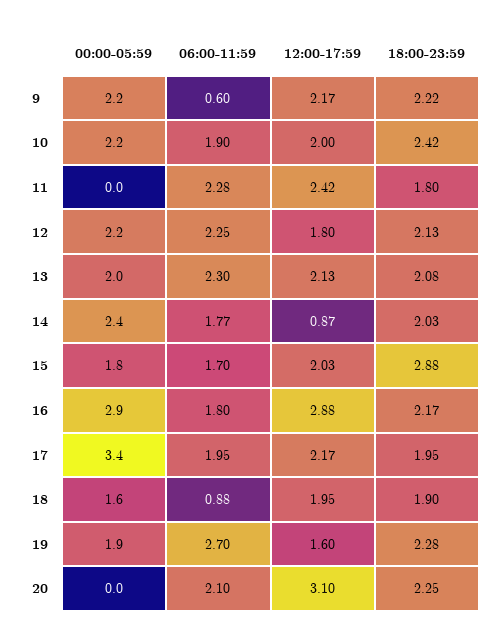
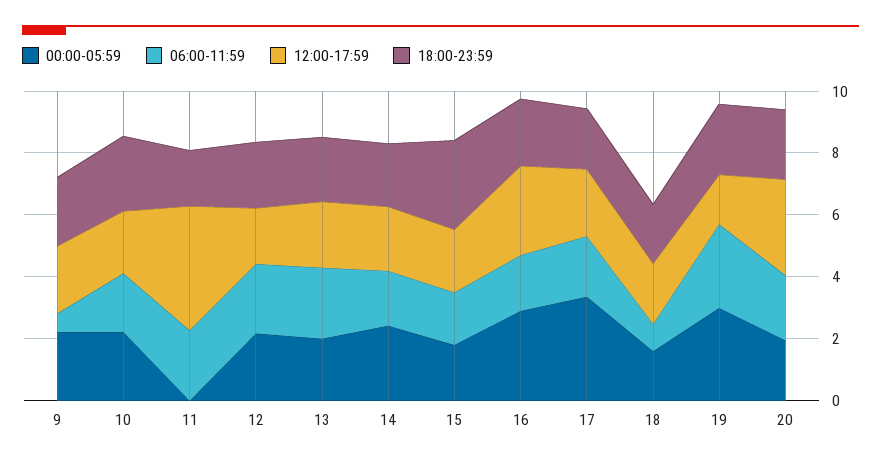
12:00-17:59, 11: 2.42 -> 4
12:00-17:59, 14: 0.87 -> 2
00:00-05:59, 19: 1.9 -> 3
00:00-05:59, 20: 0 -> 2

